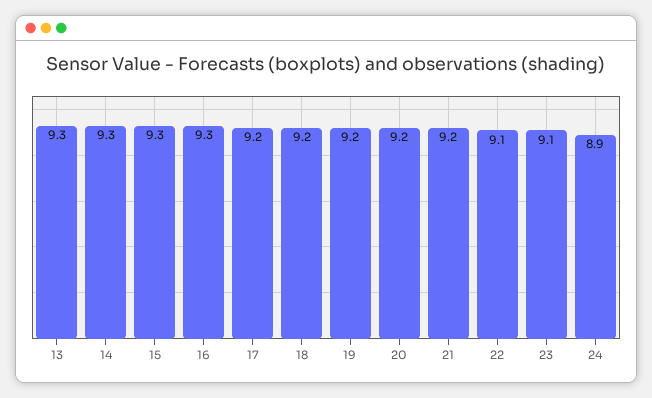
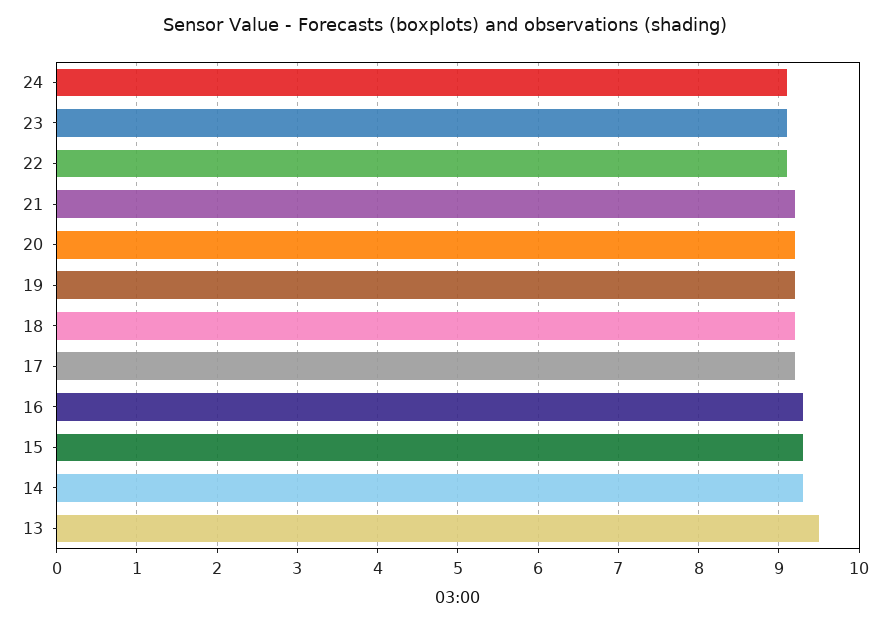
13: 9.3 -> 9.5
24: 8.9 -> 9.1

